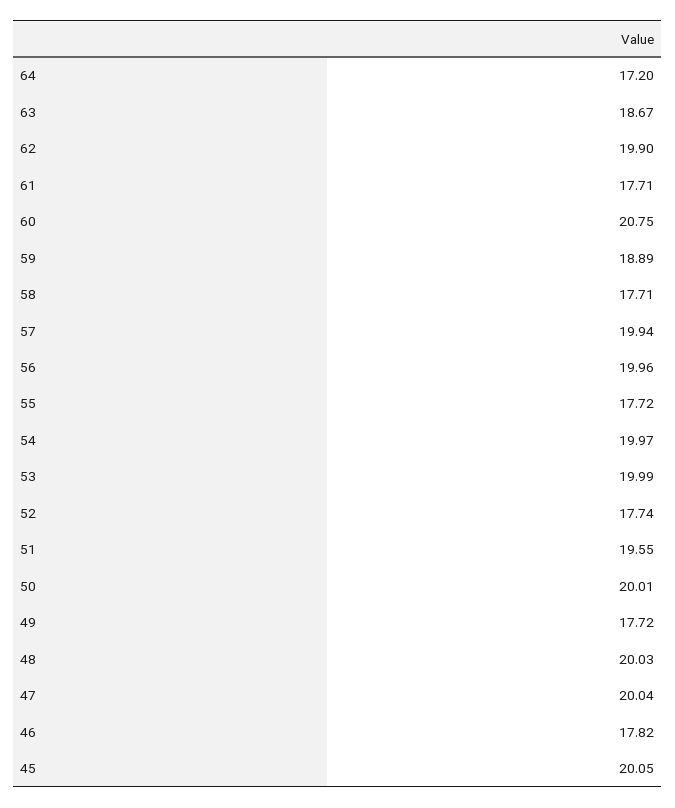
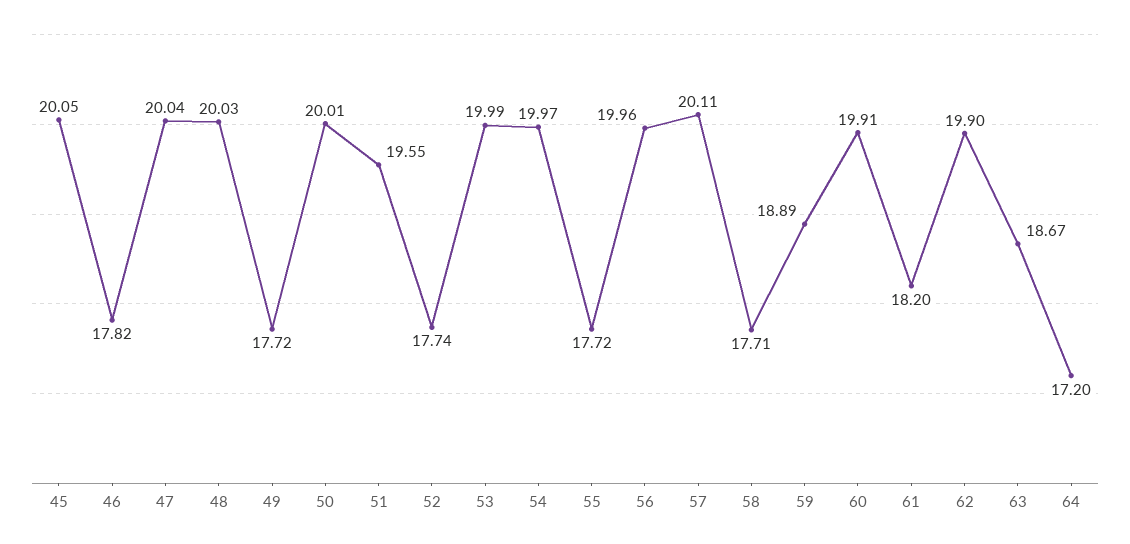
61: 17.71 -> 18.2
60: 20.75 -> 19.91
57: 19.94 -> 20.11

